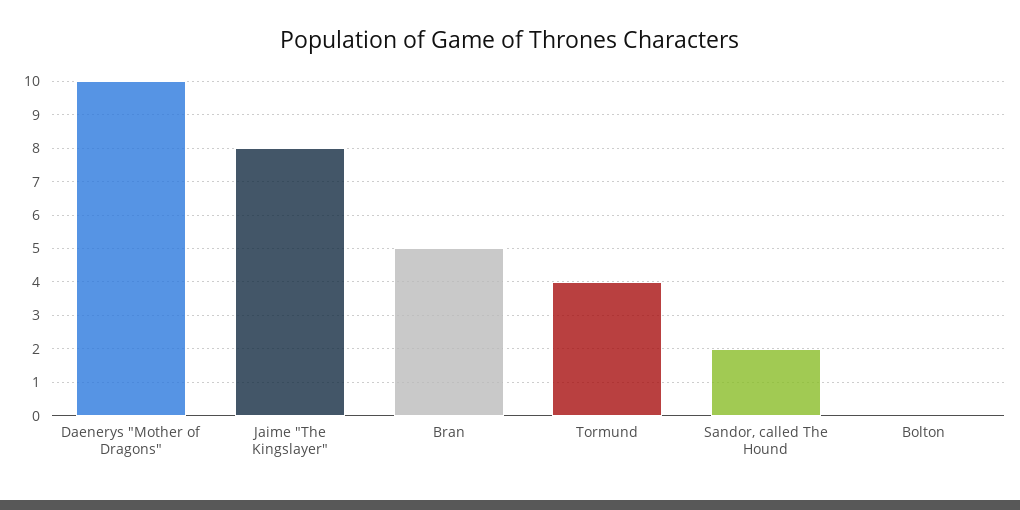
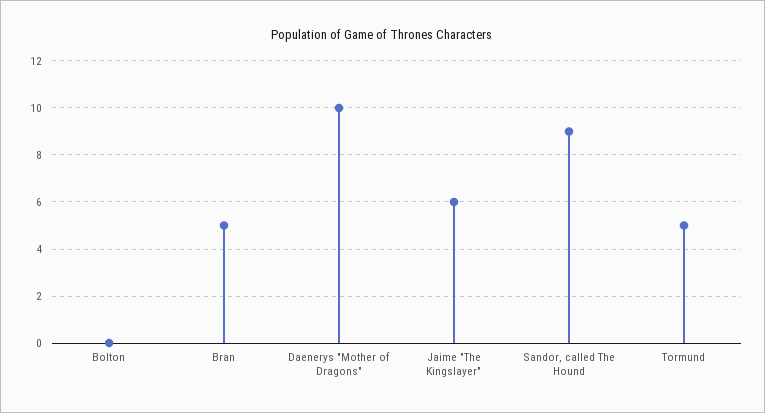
Jaime "The Kingslayer": 8 -> 6
Tormund: 4 -> 5
Sandor, called The Hound: 2 -> 9

